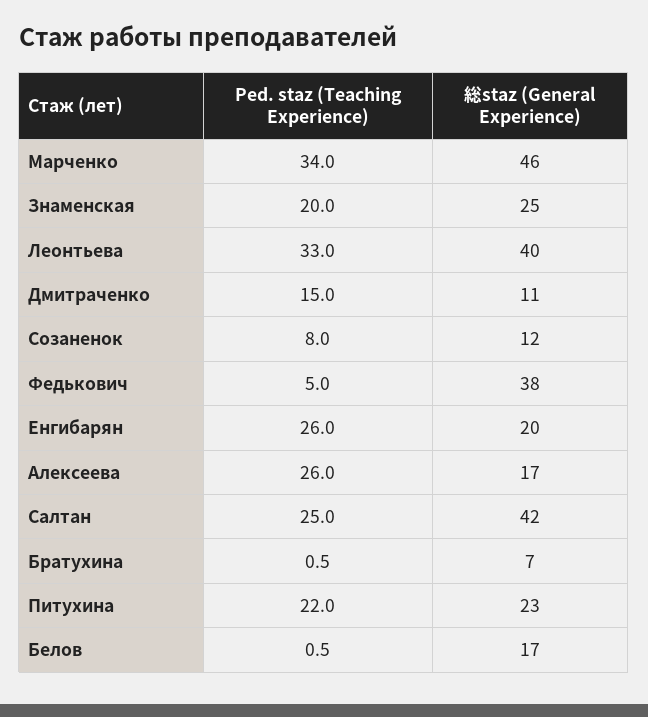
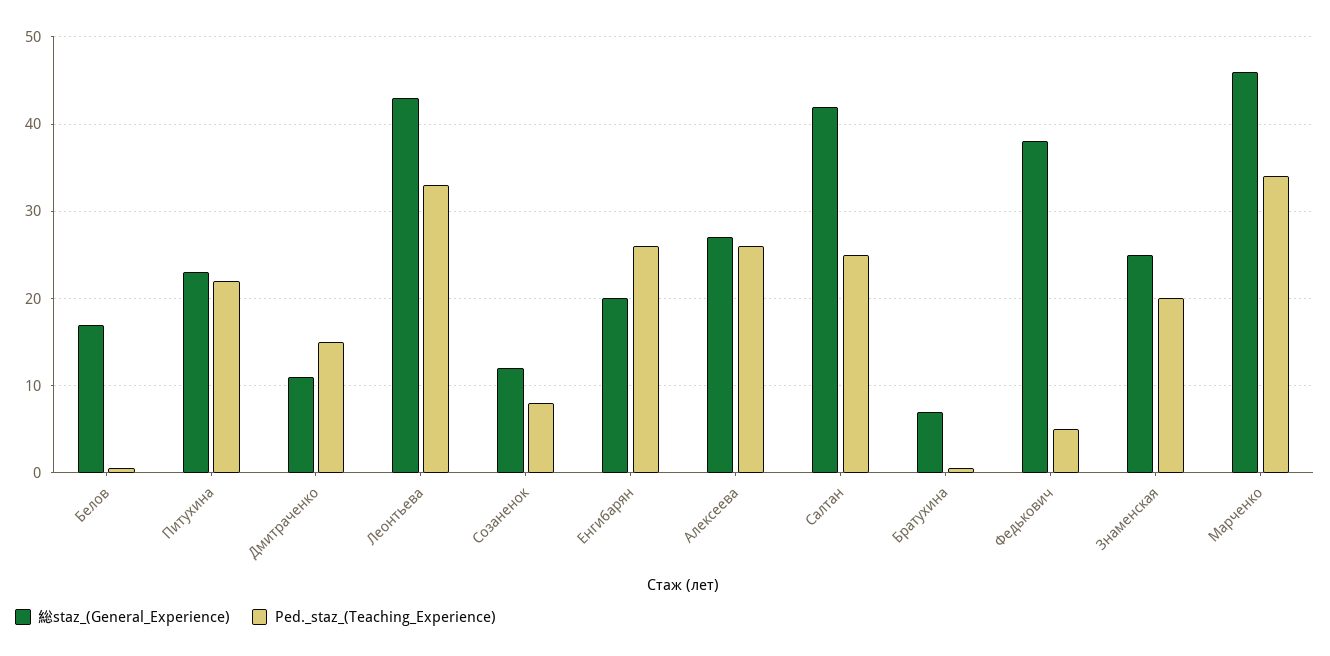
総staz (General Experience), Леонтьева: 40 -> 43
総staz (General Experience), Алексеева: 17 -> 27

